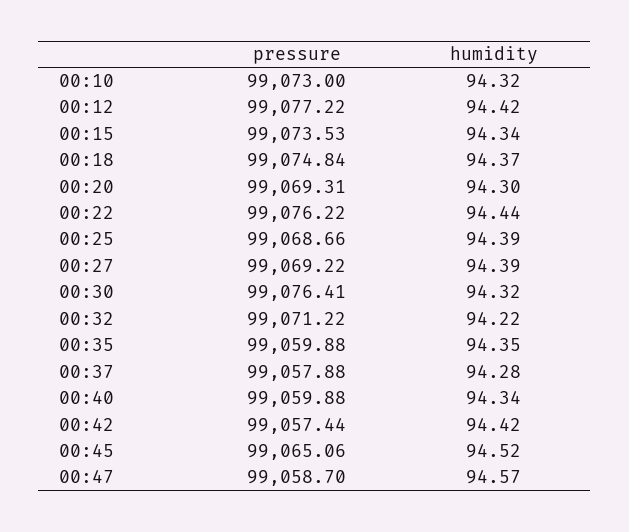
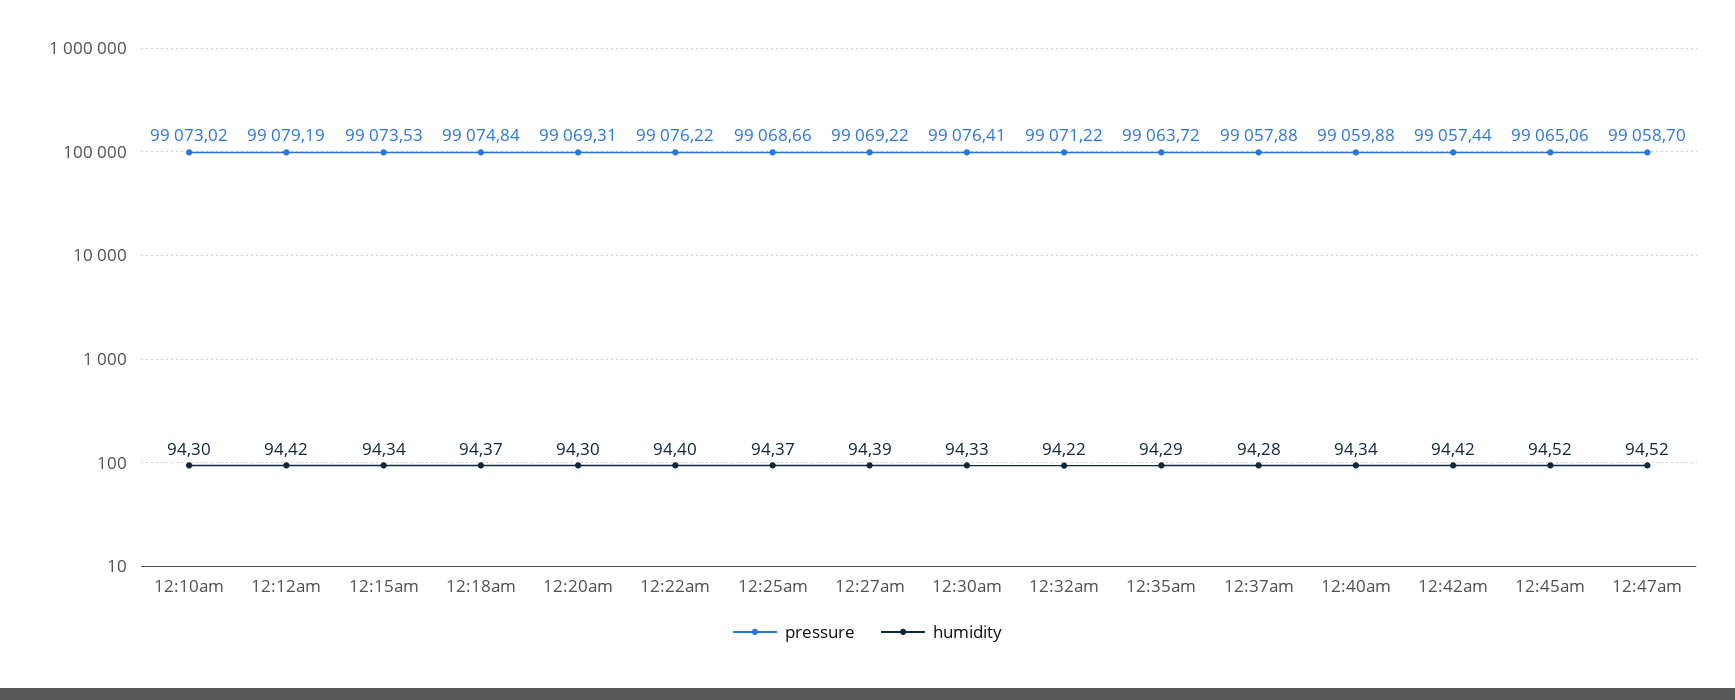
pressure, 00:10: 99073 -> 99073.02
humidity, 00:10: 94.32 -> 94.3
pressure, 00:12: 99077.22 -> 99079.19
humidity, 00:22: 94.44 -> 94.4
humidity, 00:25: 94.39 -> 94.37
humidity, 00:30: 94.32 -> 94.33
pressure, 00:35: 99059.88 -> 99063.72
humidity, 00:35: 94.35 -> 94.29
humidity, 00:47: 94.57 -> 94.52

